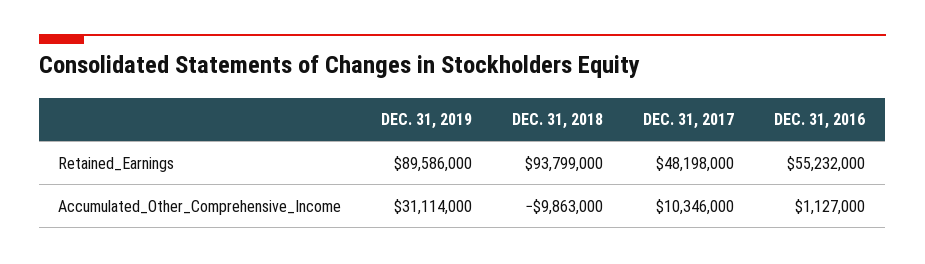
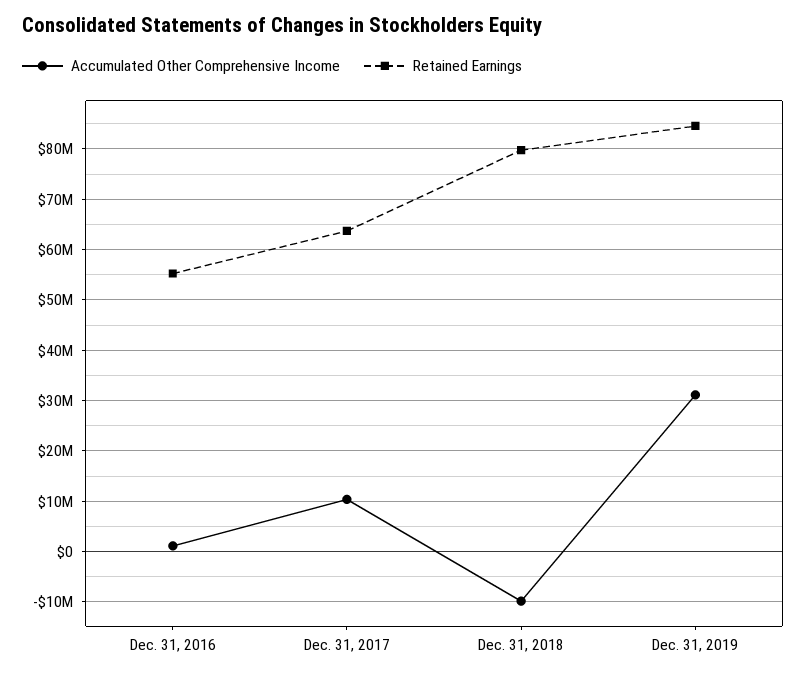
Retained_Earnings, DEC. 31, 2019: 89586000 -> 84000000
Retained_Earnings, DEC. 31, 2018: 93799000 -> 80000000
Retained_Earnings, DEC. 31, 2017: 48198000 -> 64000000

